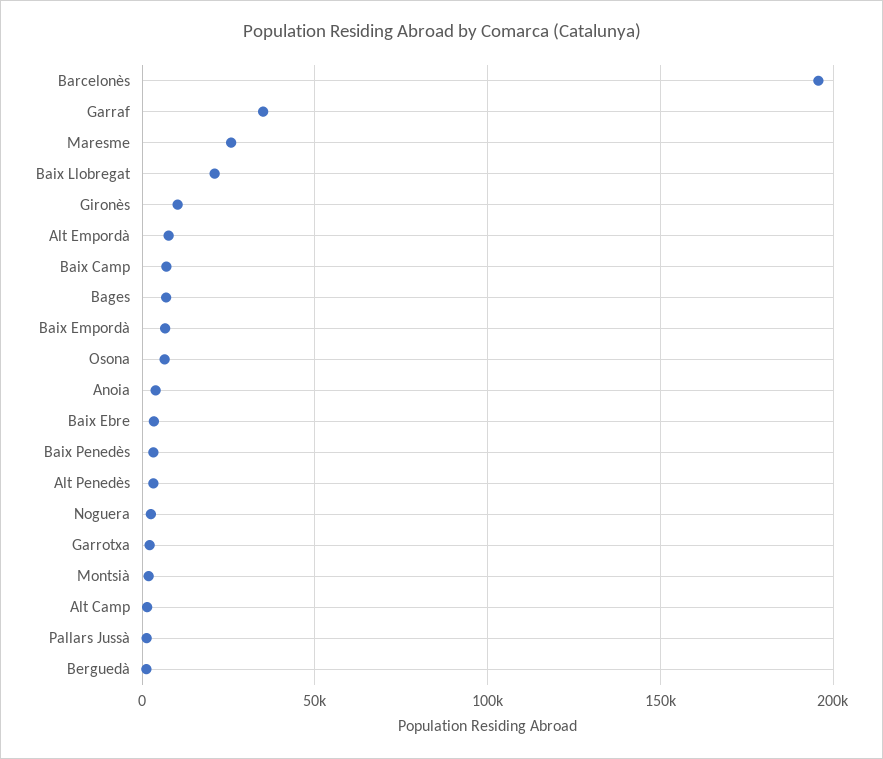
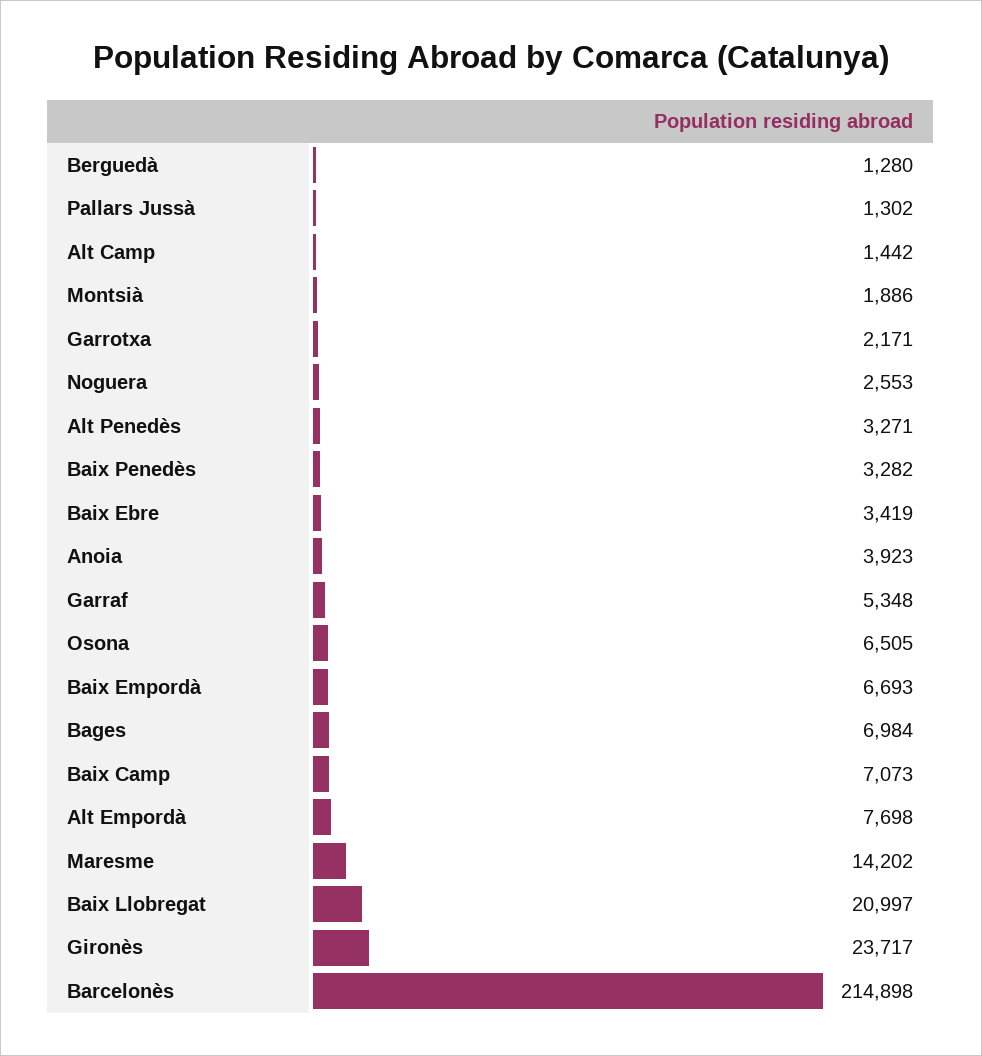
Barcelonès: 195000 -> 214898
Garraf: 35000 -> 5348
Maresme: 25000 -> 14202
Gironès: 10000 -> 23717

